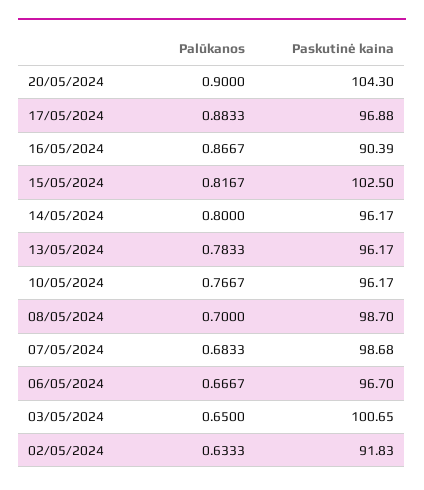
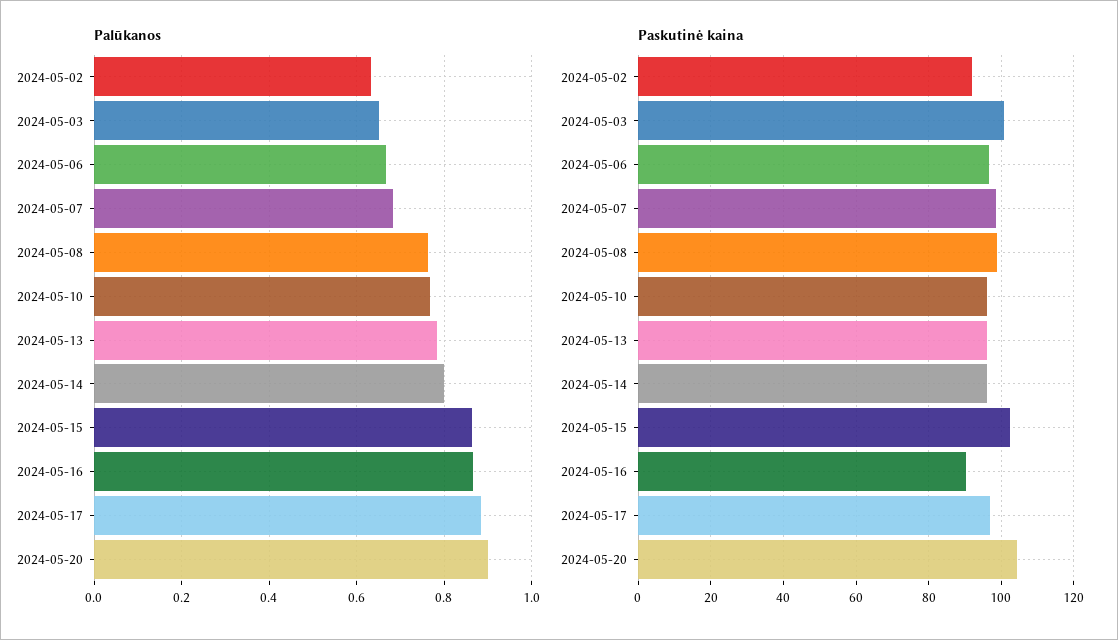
Palūkanos, 15/05/2024: 0.8167 -> 0.86
Palūkanos, 08/05/2024: 0.7 -> 0.76

